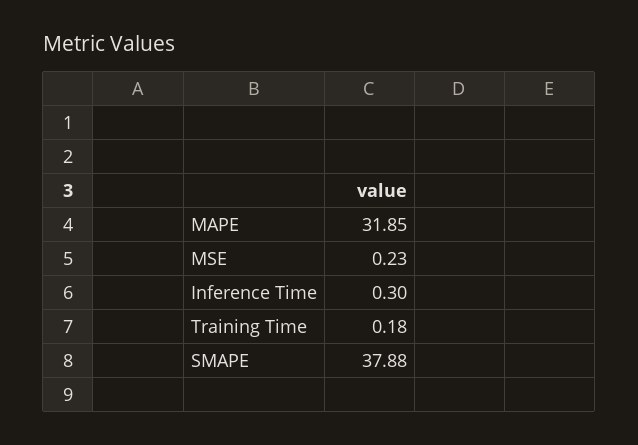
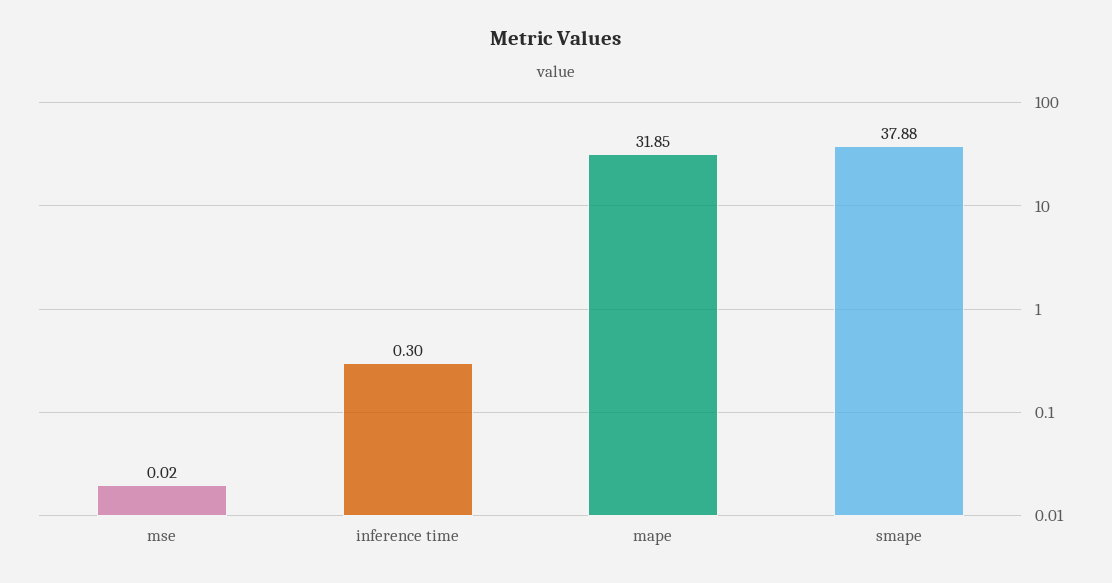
MSE: 0.23 -> 0.02
Training Time: 0.18 -> none

